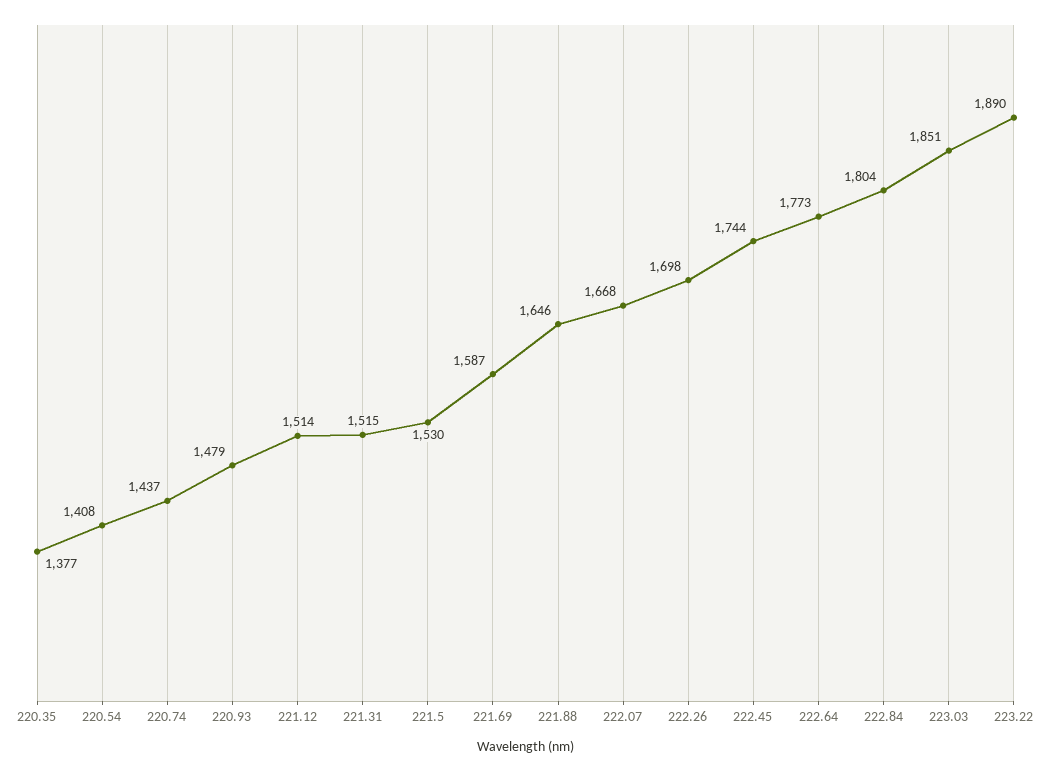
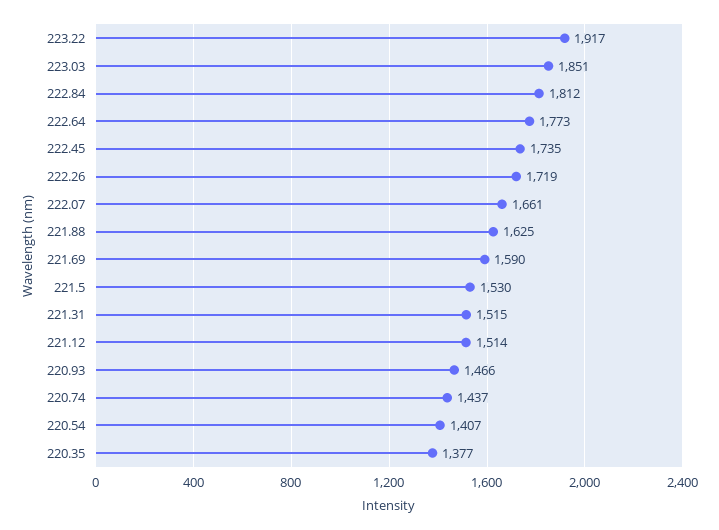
220.54: 1408 -> 1407
220.93: 1479 -> 1466
221.69: 1587 -> 1590
221.88: 1646 -> 1625
222.07: 1668 -> 1661
222.26: 1698 -> 1719
222.45: 1744 -> 1735
222.84: 1804 -> 1812
223.22: 1890 -> 1917

